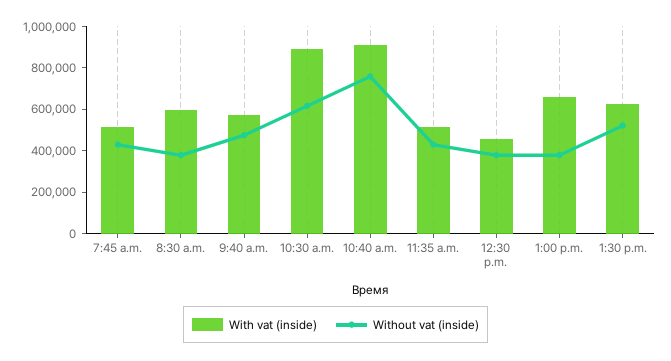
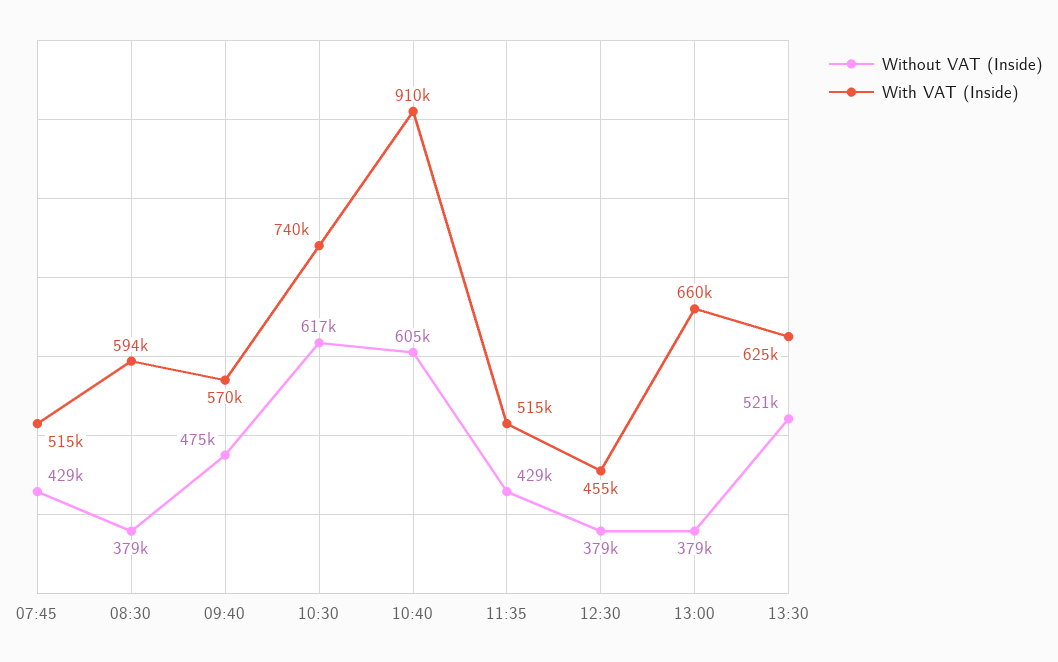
With vat (inside), 10:30 a.m.: 900000 -> 740000
Without vat (inside), 10:40 a.m.: 750000 -> 605000

